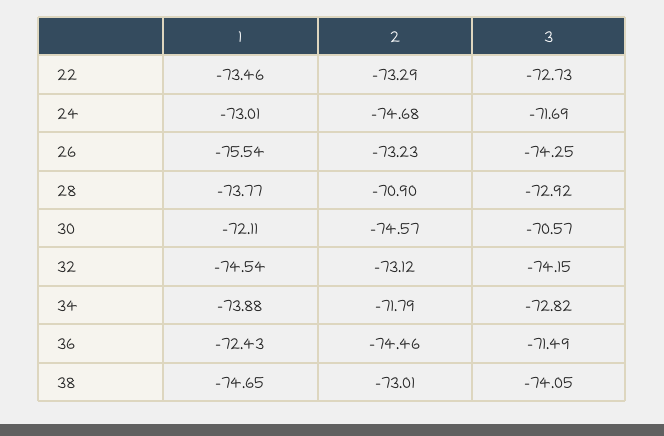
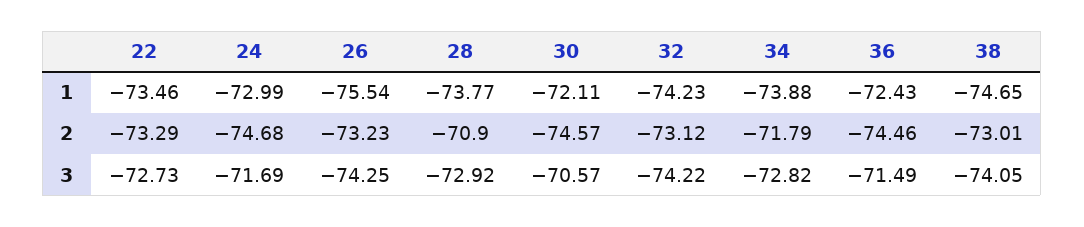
1, 24: -73.01 -> -72.99
1, 32: -74.54 -> -74.23
3, 32: -74.15 -> -74.22

